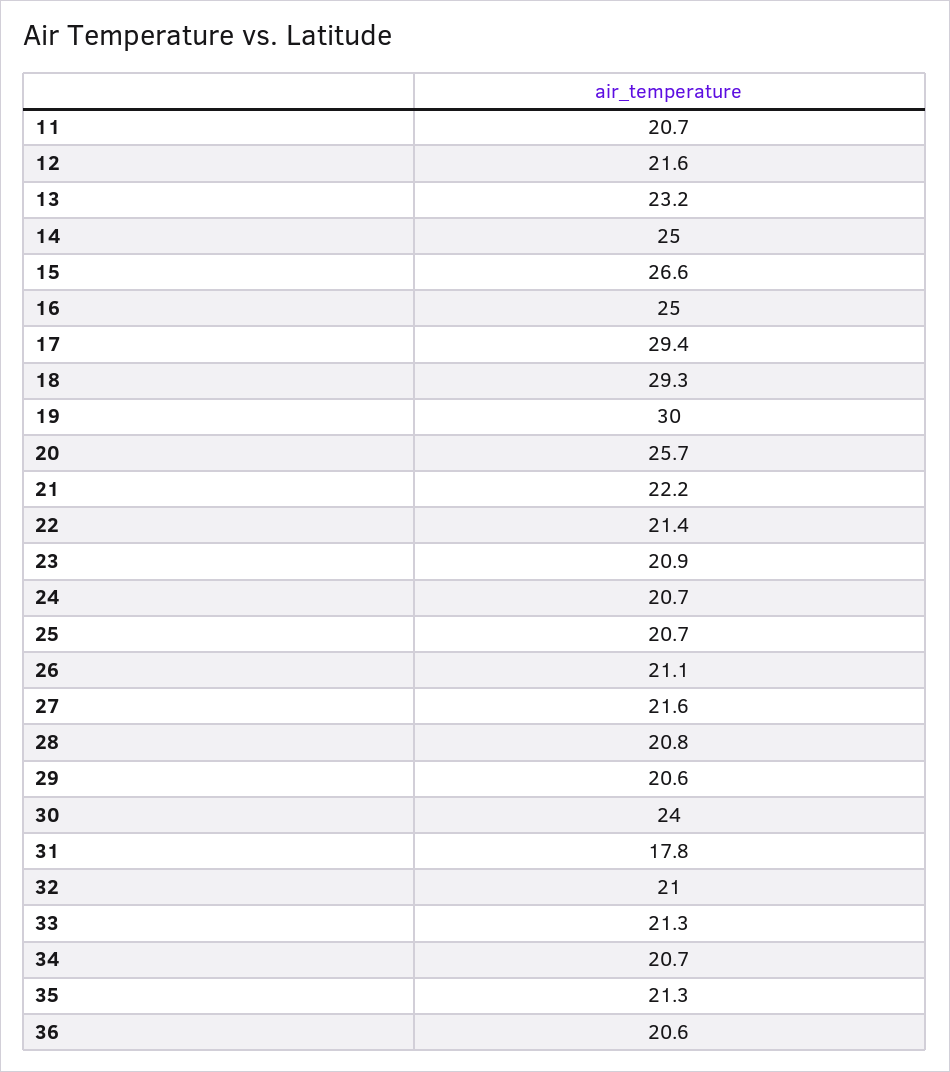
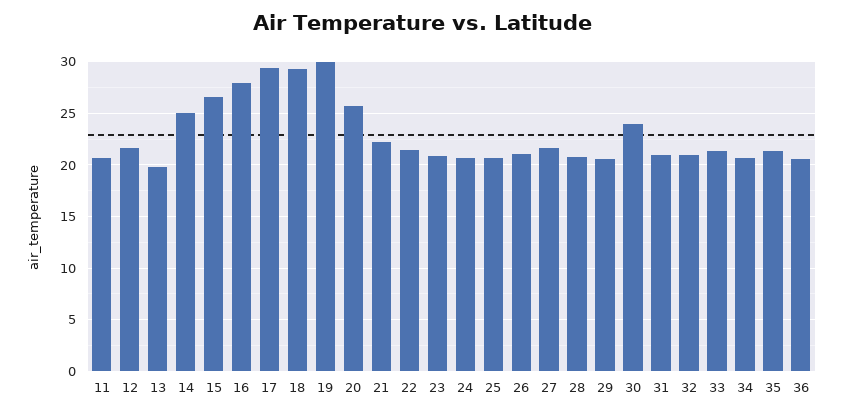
13: 23.2 -> 20
16: 25 -> 28
31: 17.8 -> 21

